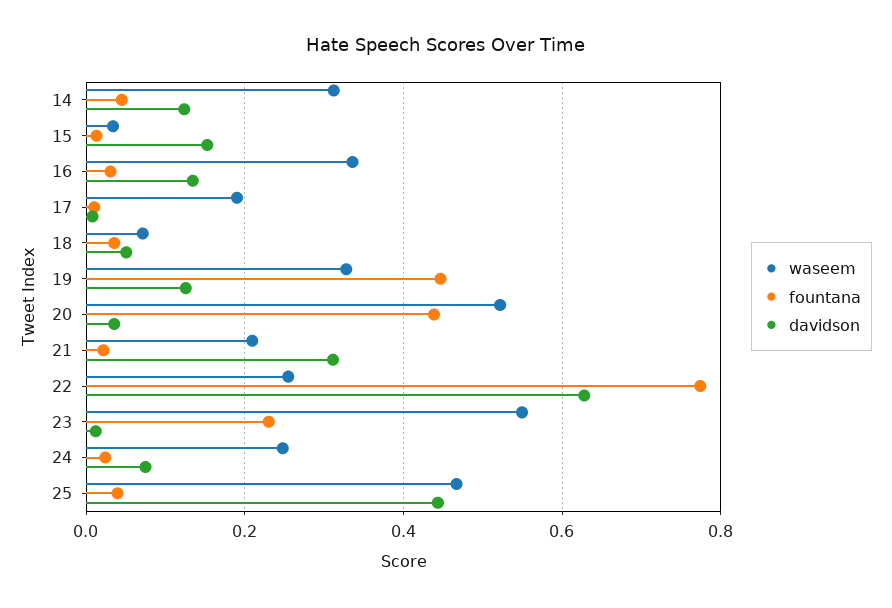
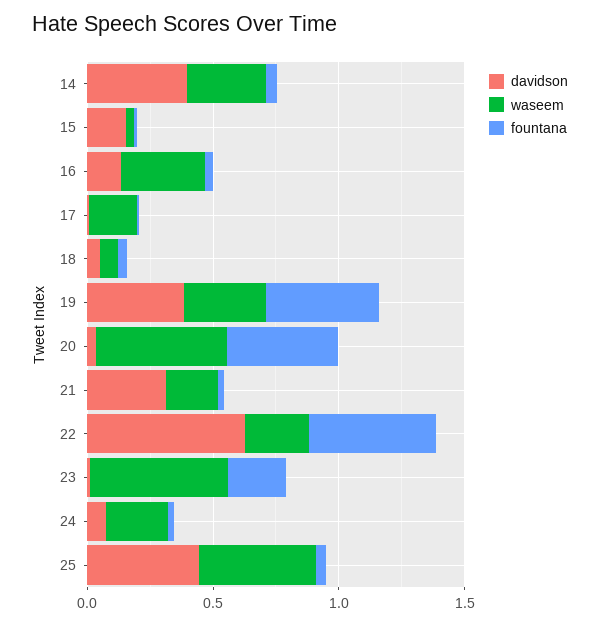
davidson, 14: 0.12 -> 0.4
davidson, 19: 0.12 -> 0.4
fountana, 22: 0.78 -> 0.5

